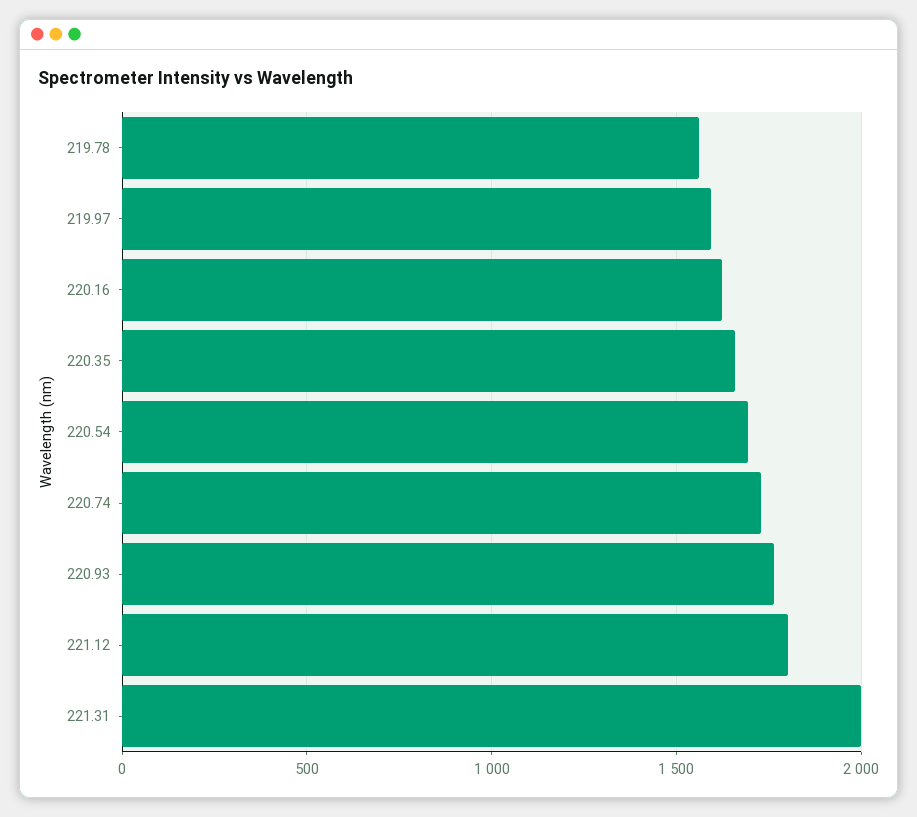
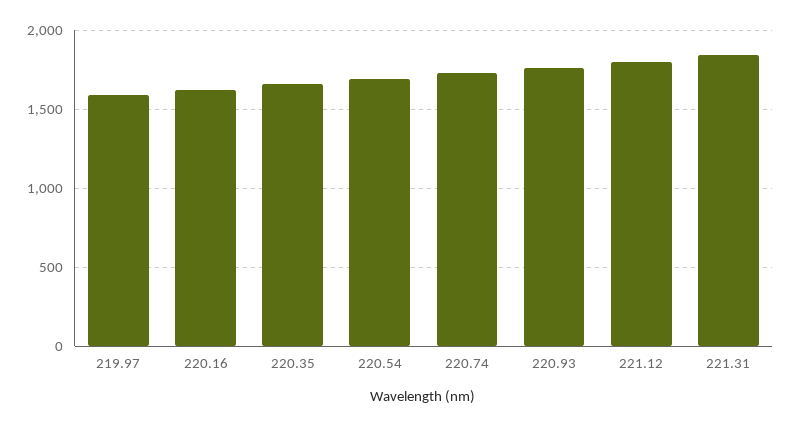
219.78: 1550 -> none
221.31: 2000 -> 1850

